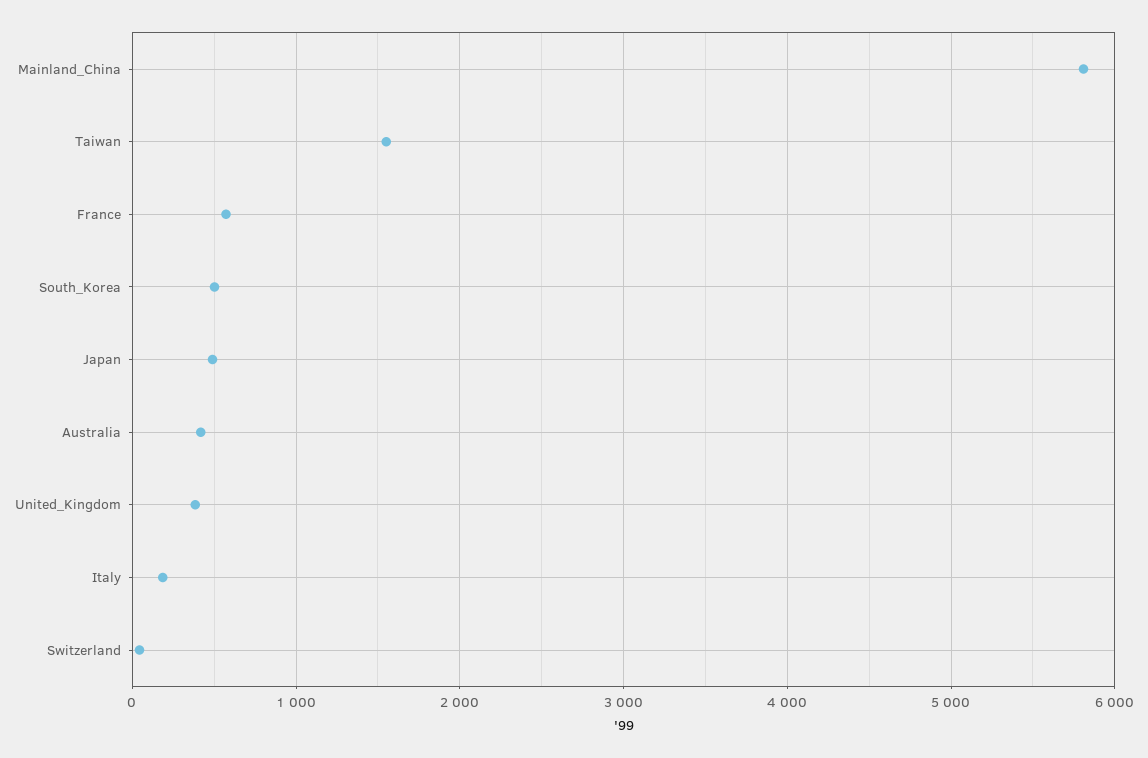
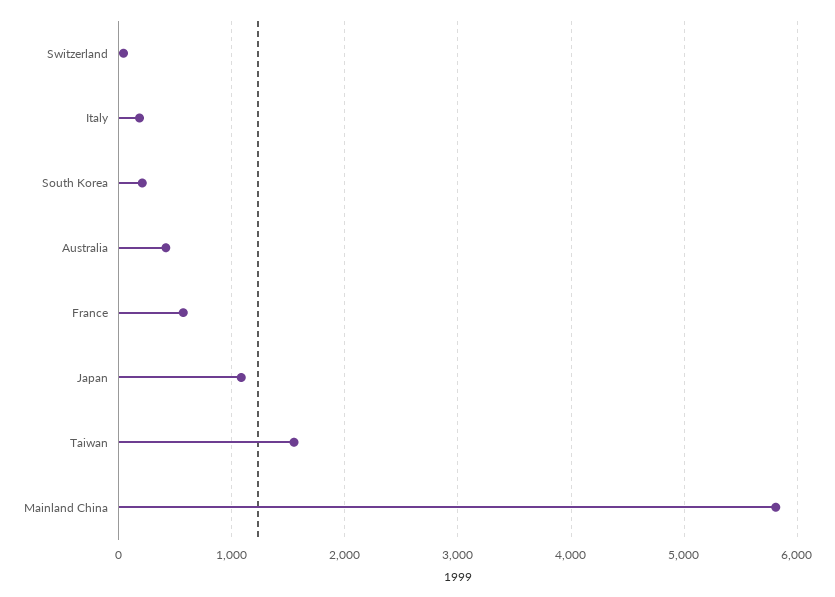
South_Korea: 500 -> 200
Japan: 500 -> 1100
United_Kingdom: 400 -> none

